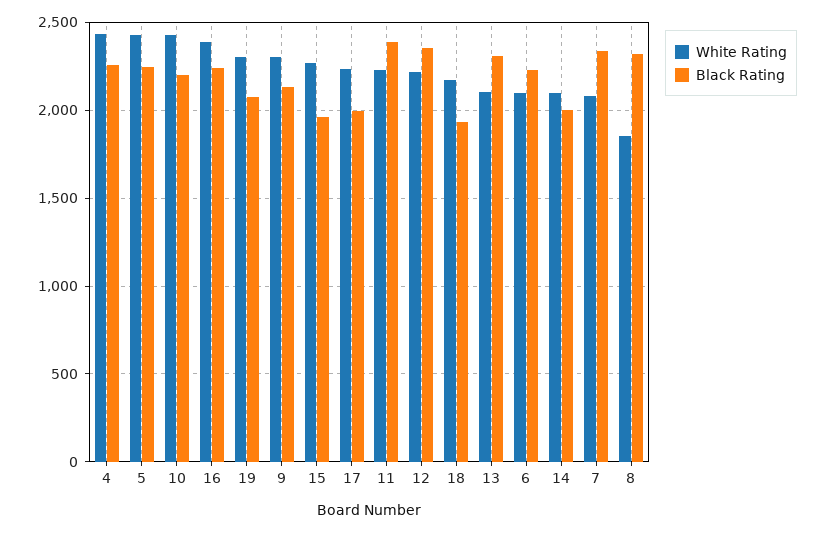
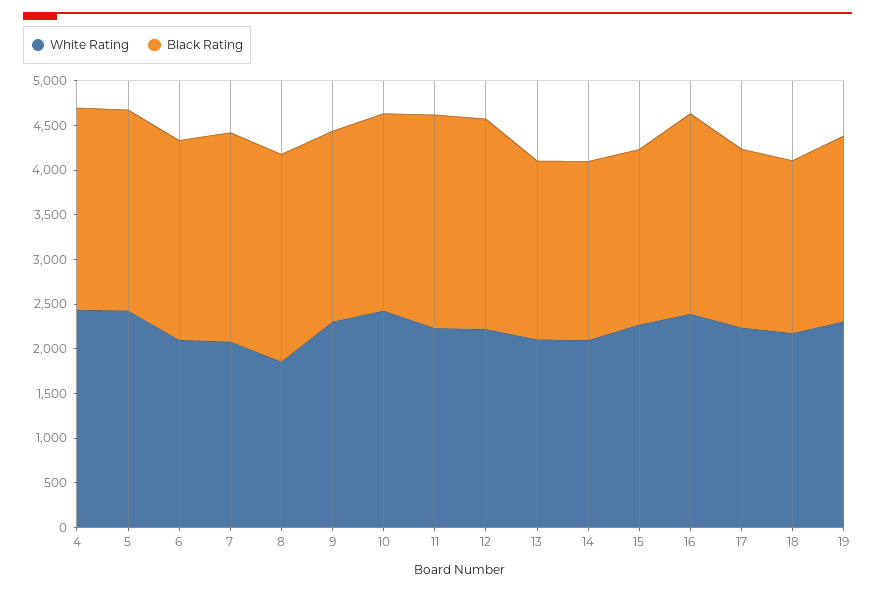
Black Rating, 13: 2300 -> 2000

